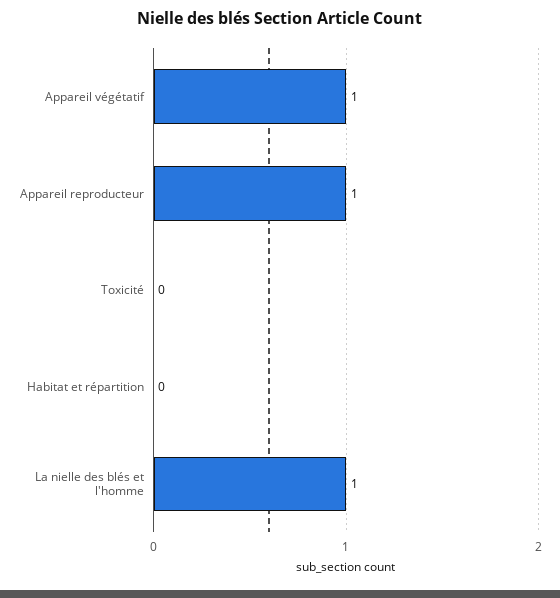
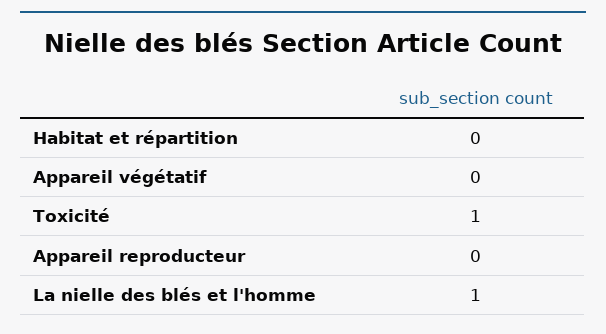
Appareil végétatif: 1 -> 0
Appareil reproducteur: 1 -> 0
Toxicité: 0 -> 1

